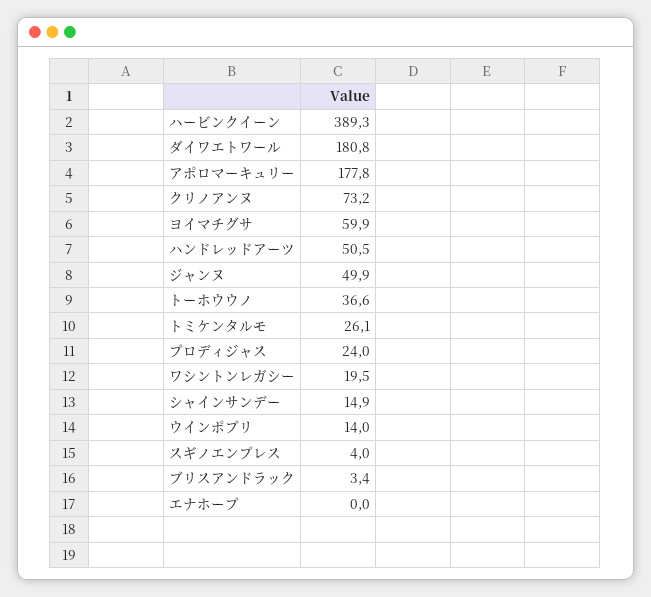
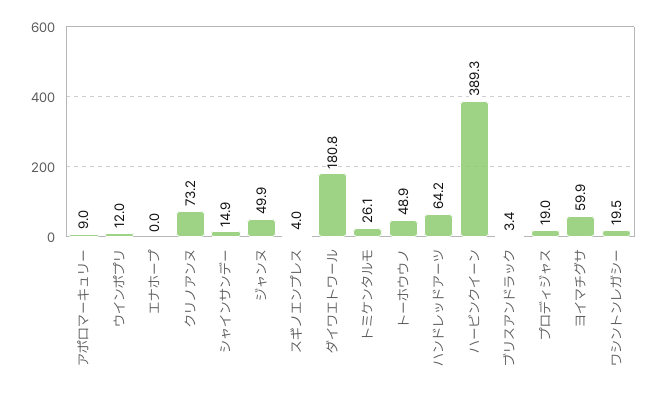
アポロマーキュリー: 177.8 -> 9
ハンドレッドアーツ: 50.5 -> 64.2
トーホウウノ: 36.6 -> 48.9
プロディジャス: 24 -> 19
ウインポプリ: 14 -> 12

